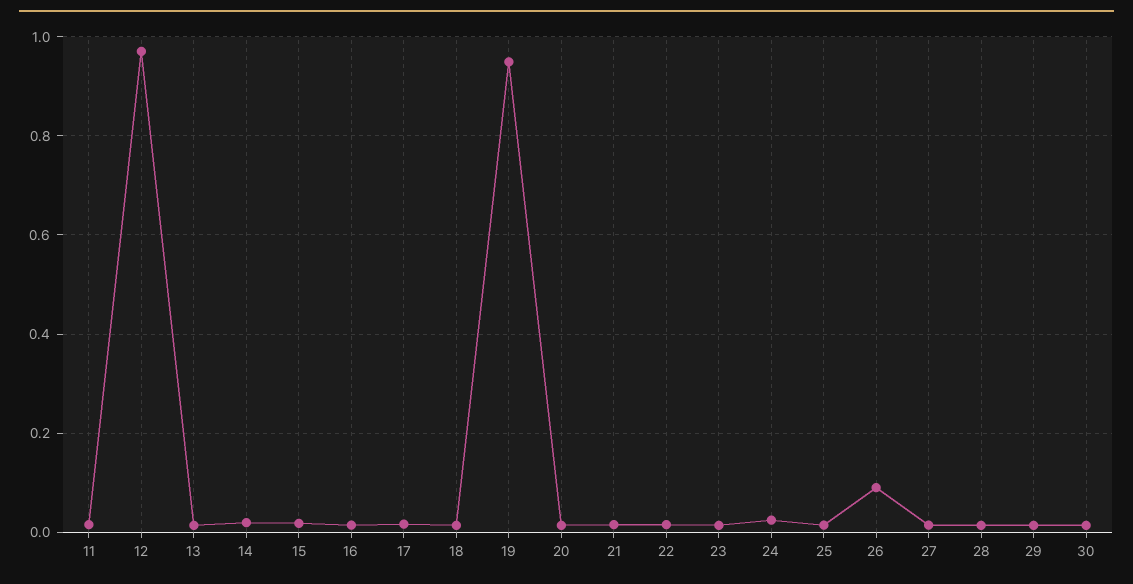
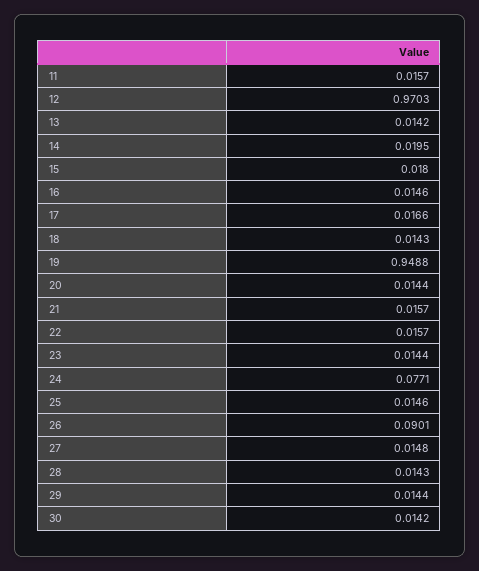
24: 0.02 -> 0.0771

